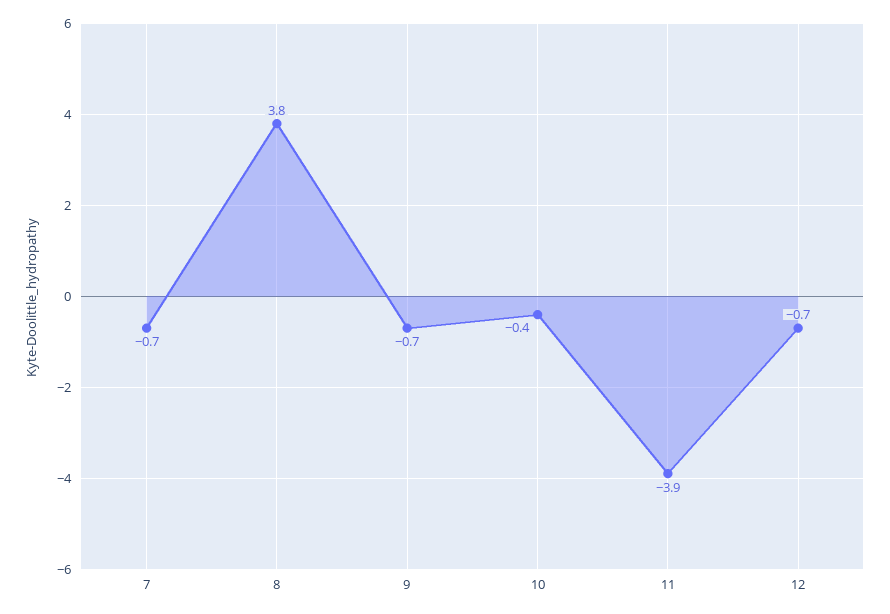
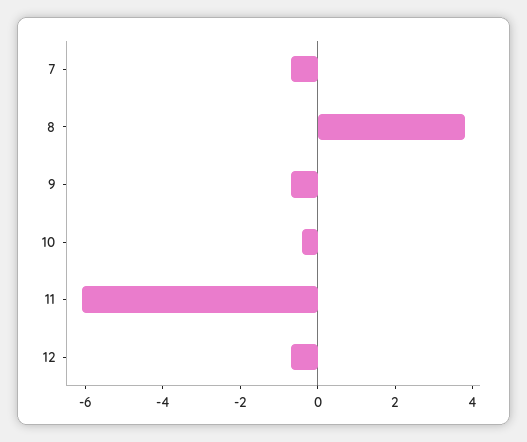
11: -3.9 -> -6

